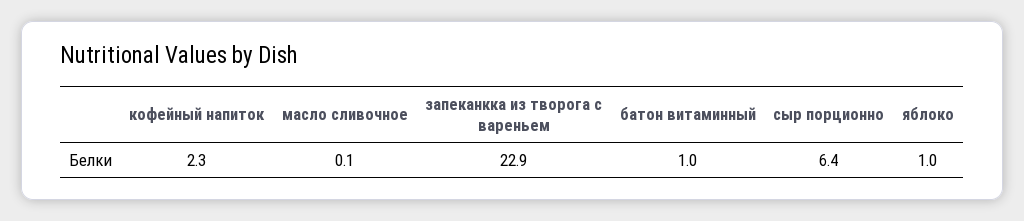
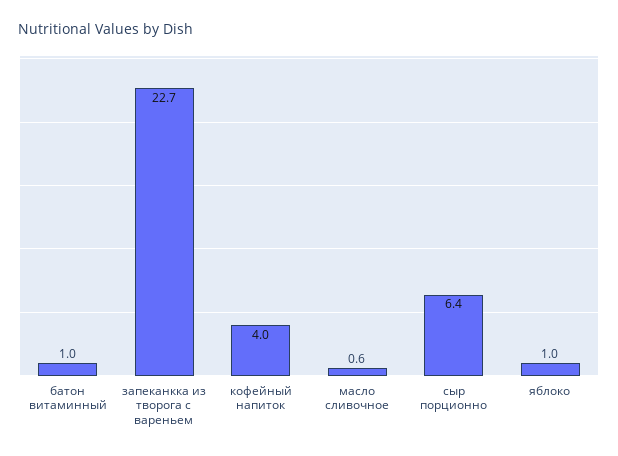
кофейный напиток: 2.3 -> 4
масло сливочное: 0.1 -> 0.6
запеканкка из творога с вареньем: 22.9 -> 22.7

